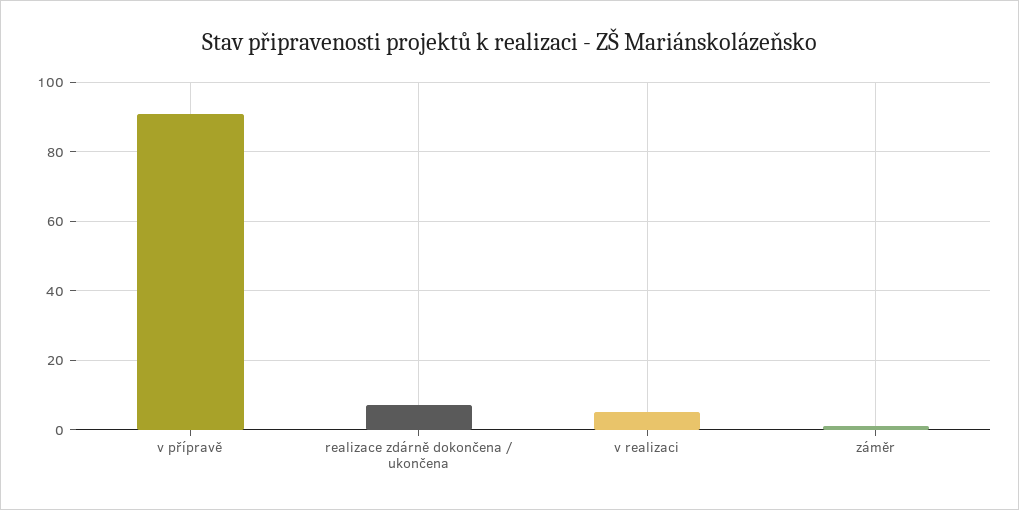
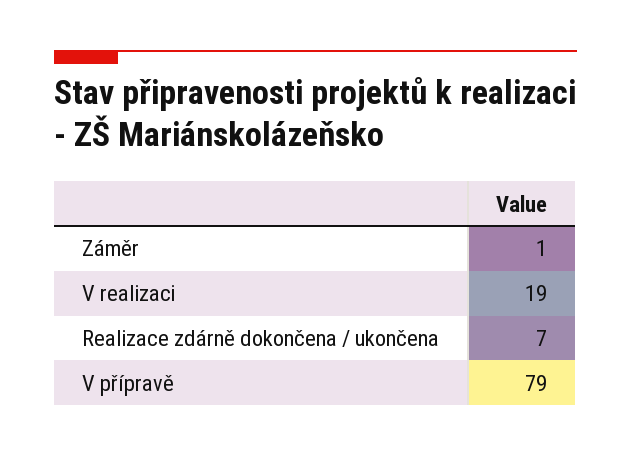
v přípravě: 90 -> 79
v realizaci: 5 -> 19

